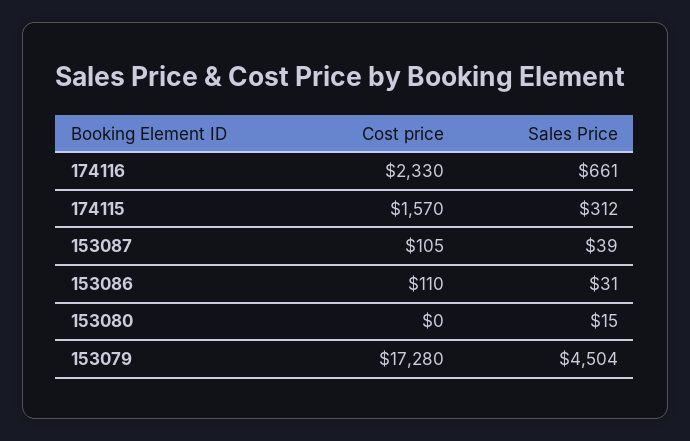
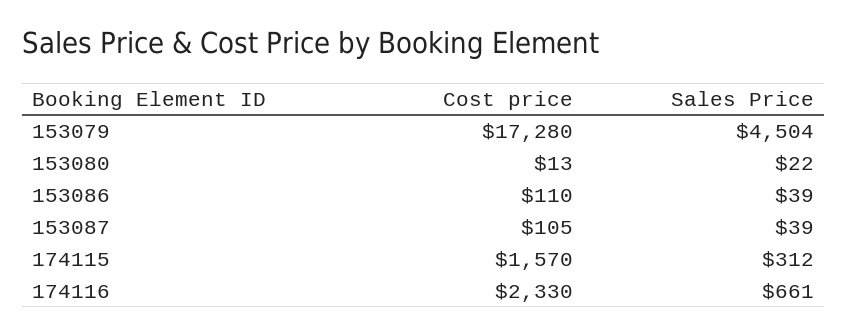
Sales Price, 153086: 31 -> 39
Cost price, 153080: 0 -> 13
Sales Price, 153080: 15 -> 22

